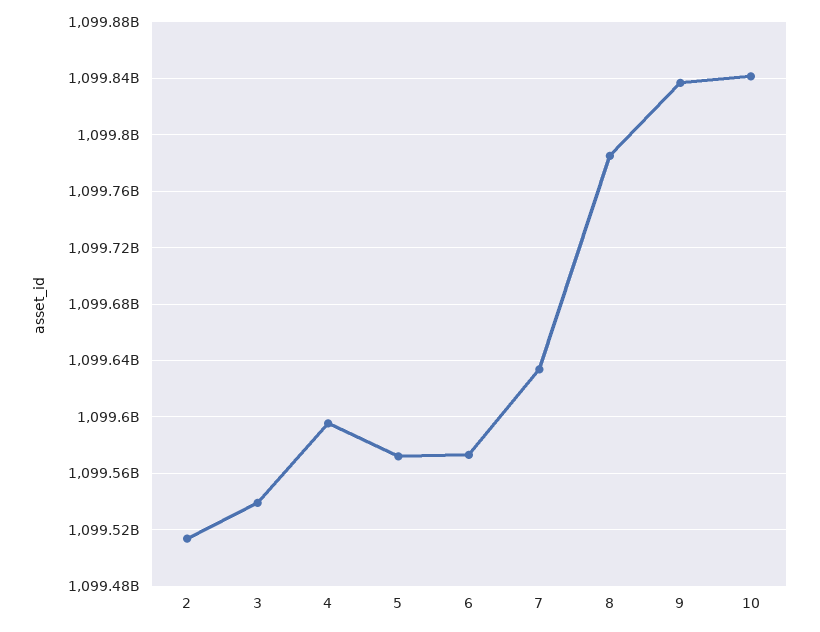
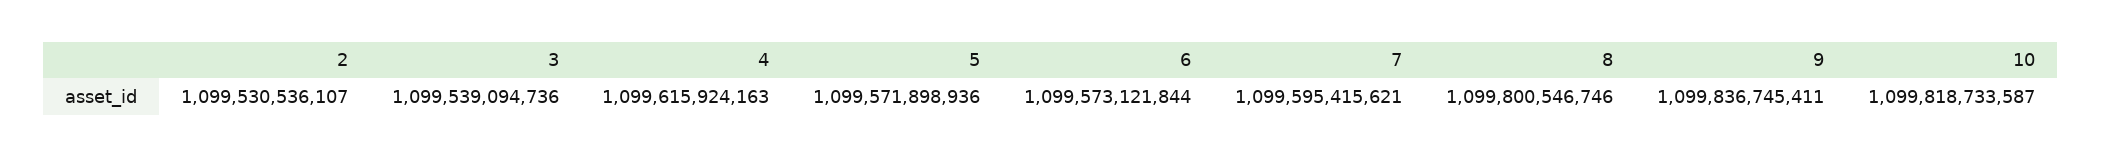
2: 1099515000000 -> 1099530536107
4: 1099595000000 -> 1099615924163
7: 1099635000000 -> 1099595415621
8: 1099785000000 -> 1099800546746
10: 1099840000000 -> 1099818733587

